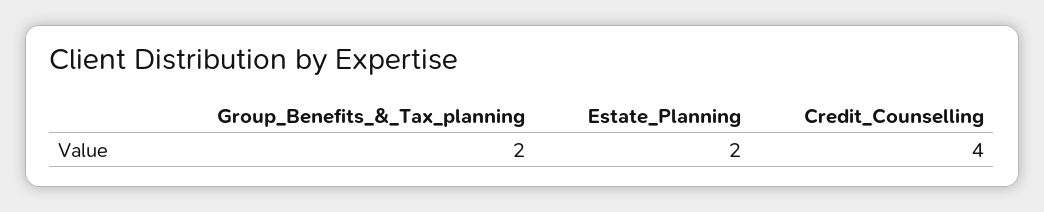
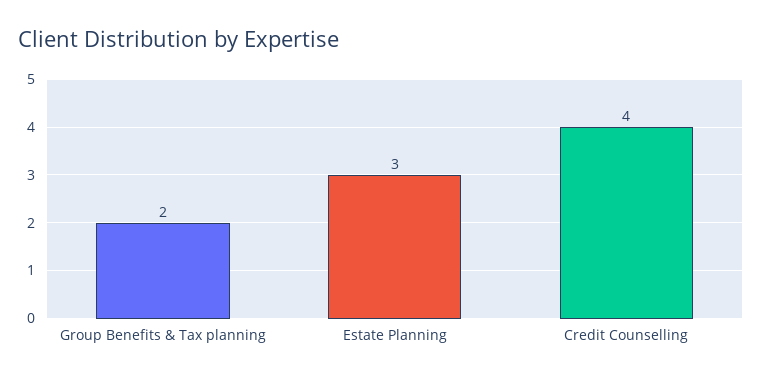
Estate_Planning: 2 -> 3

